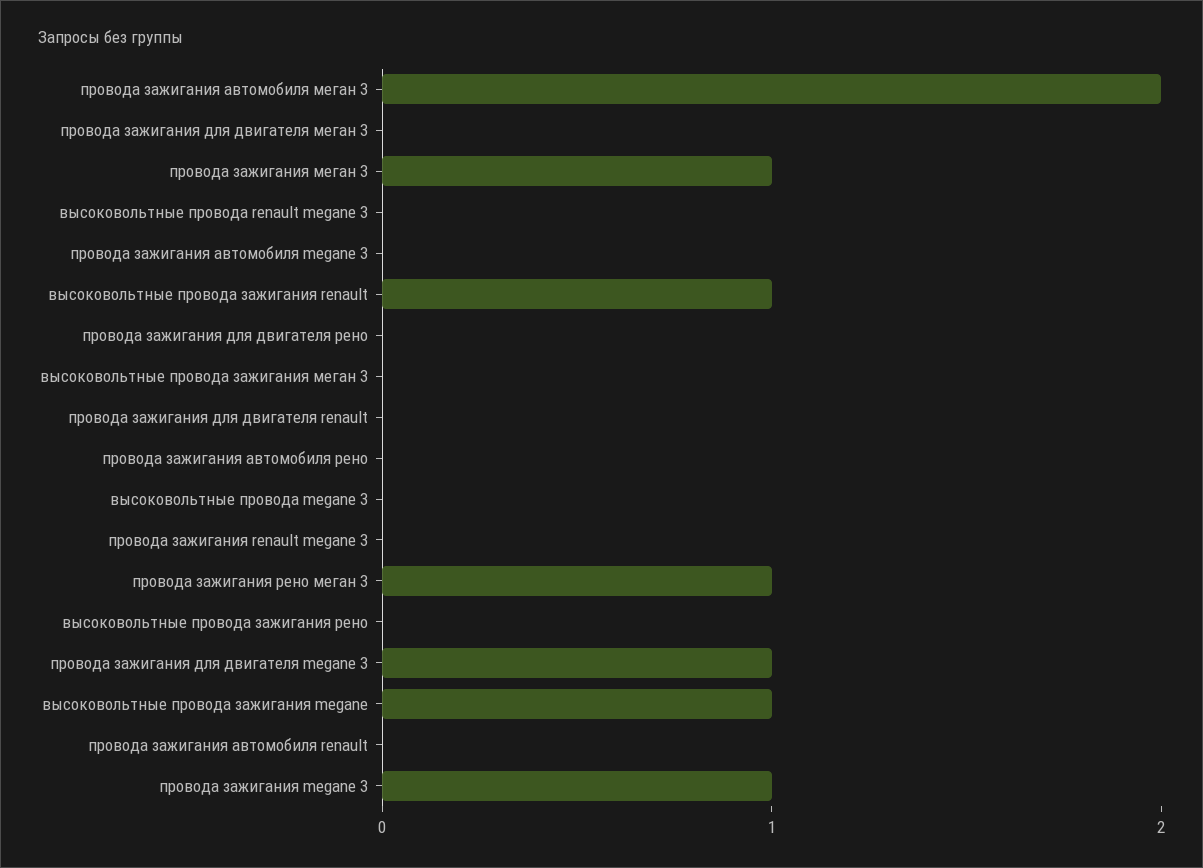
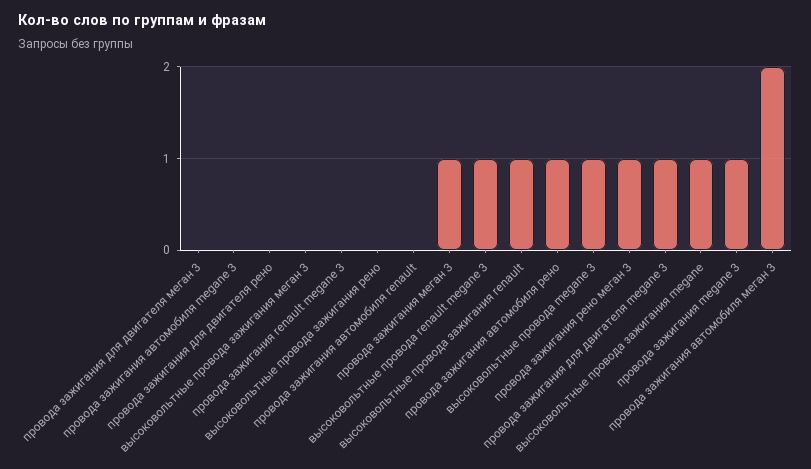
высоковольтные провода renault megane 3: 0 -> 1
провода зажигания для двигателя renault: 0 -> none
провода зажигания автомобиля рено: 0 -> 1
высоковольтные провода megane 3: 0 -> 1

